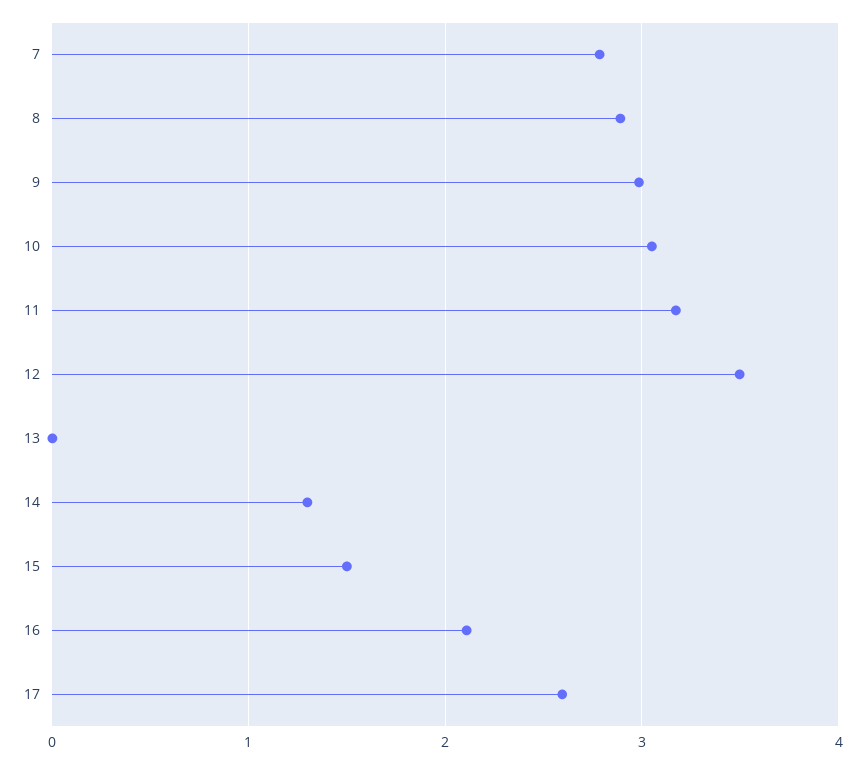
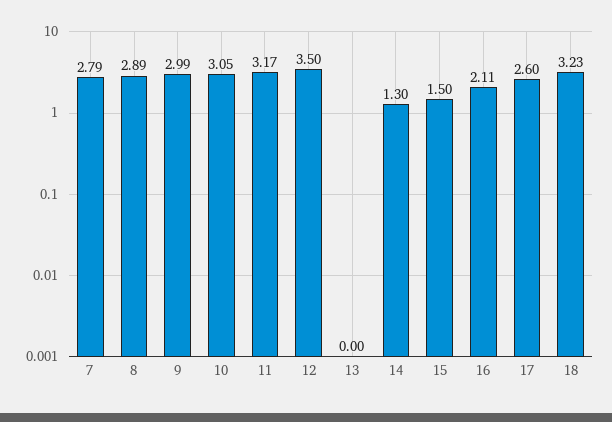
18: none -> 3.23

